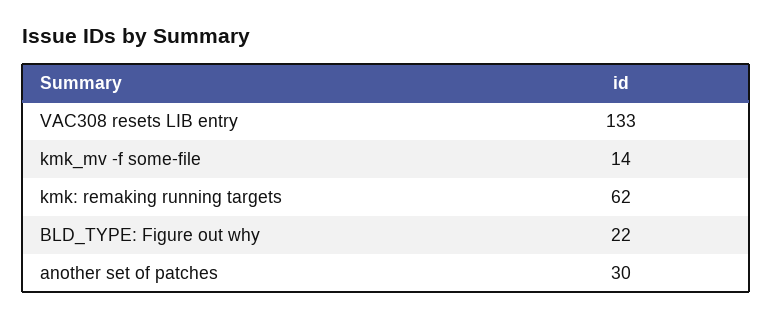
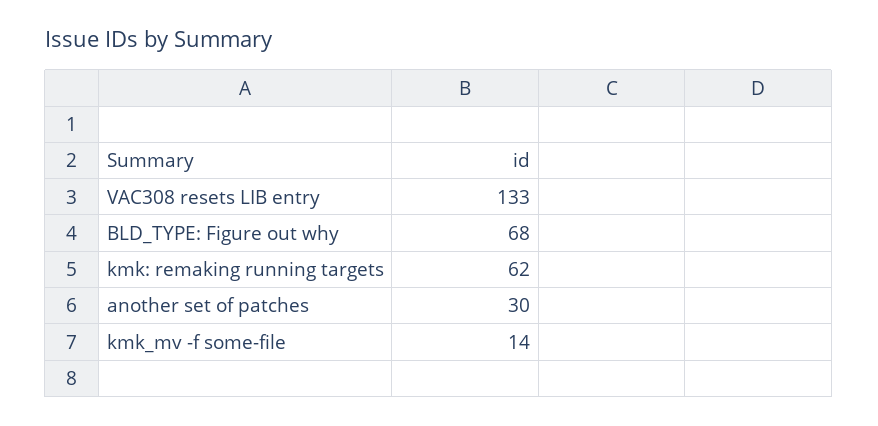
BLD_TYPE: Figure out why: 22 -> 68

